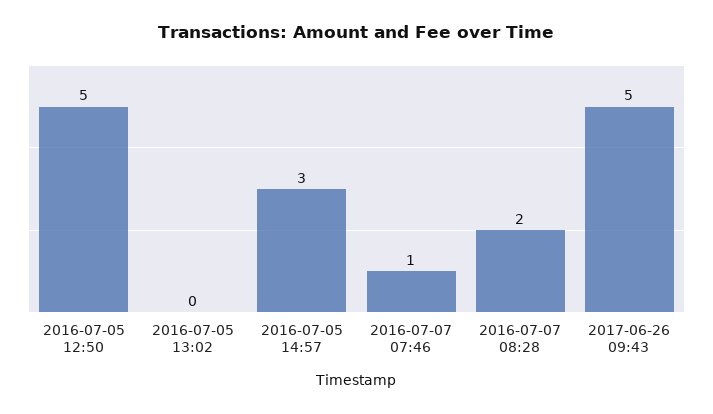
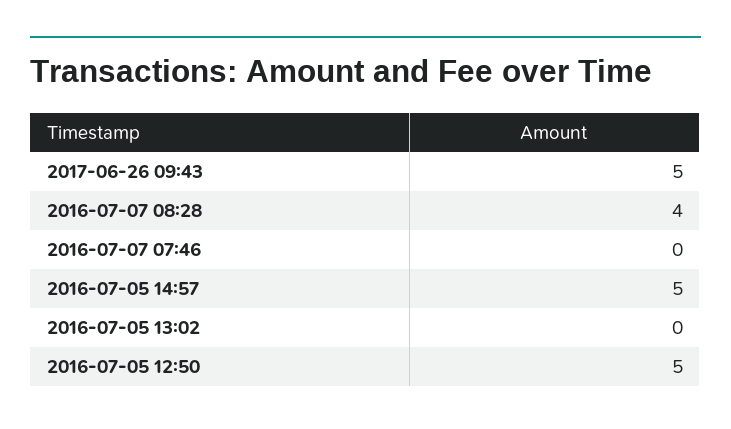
2016-07-05 14:57: 3 -> 5
2016-07-07 07:46: 1 -> 0
2016-07-07 08:28: 2 -> 4

